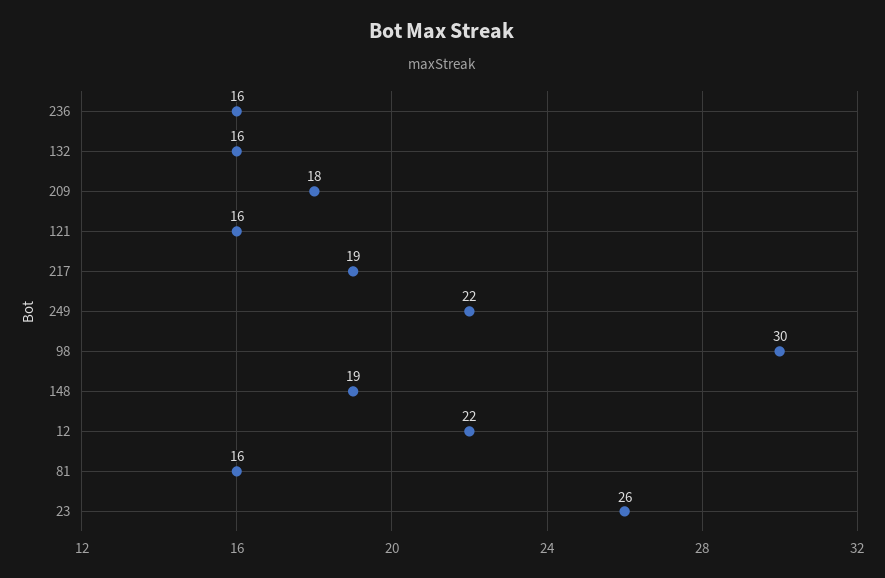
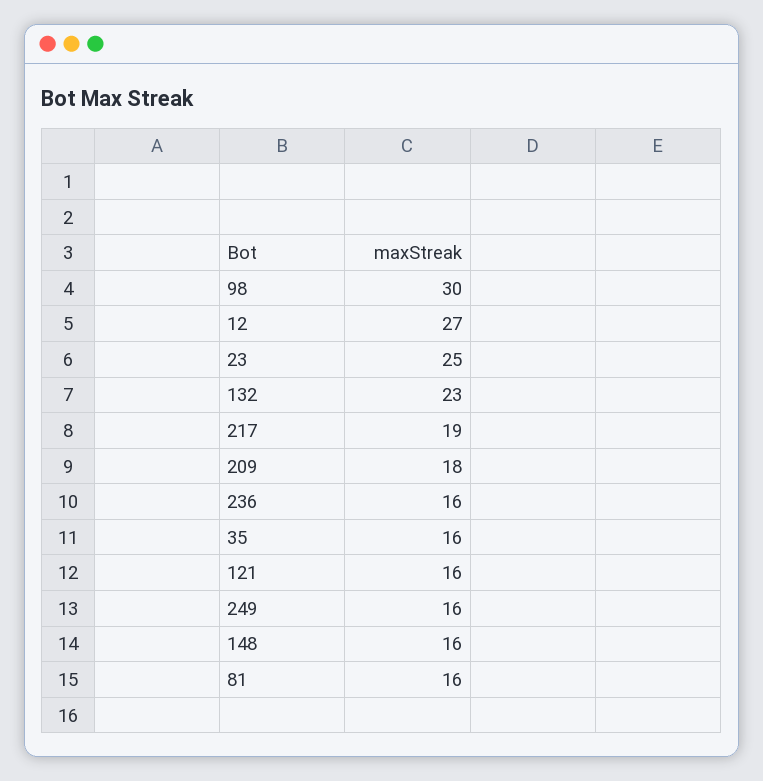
132: 16 -> 23
249: 22 -> 16
148: 19 -> 16
12: 22 -> 27
23: 26 -> 25
35: none -> 16

